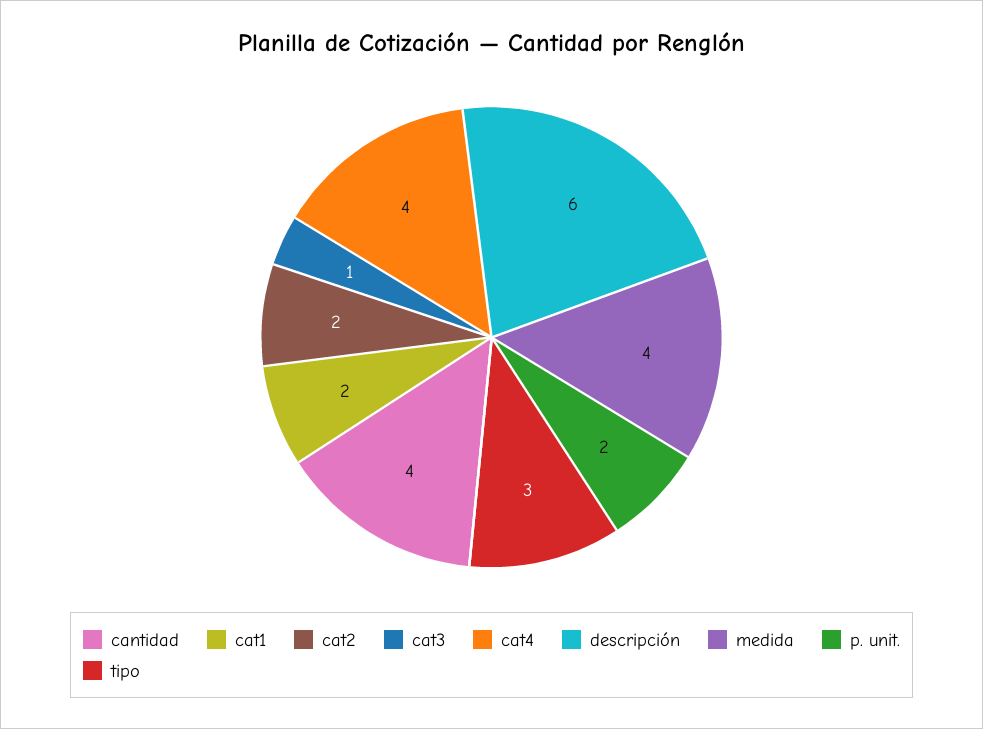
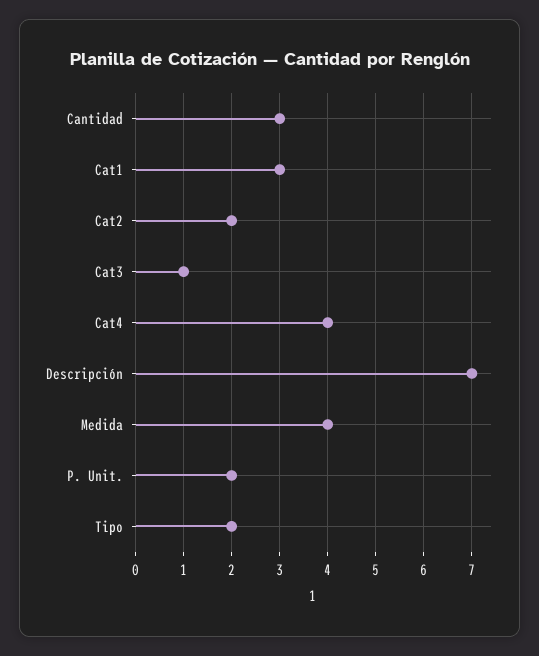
cantidad: 4 -> 3
cat1: 2 -> 3
descripción: 6 -> 7
tipo: 3 -> 2

